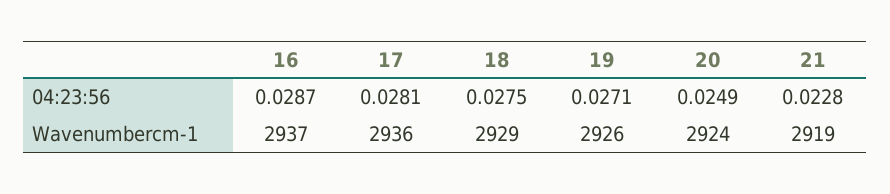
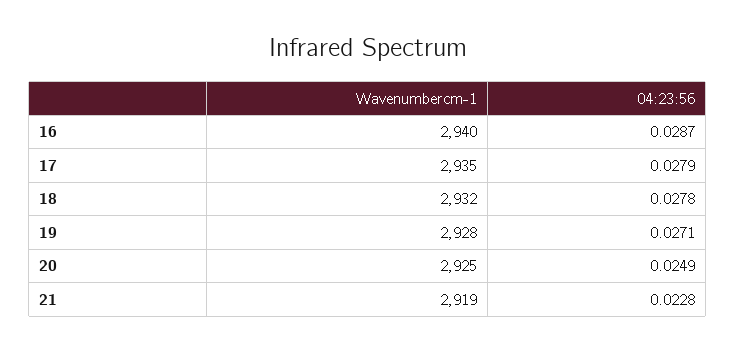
17, 04:23:56: 0.0281 -> 0.0279
18, 04:23:56: 0.0275 -> 0.0278
16, Wavenumbercm-1: 2937 -> 2940
17, Wavenumbercm-1: 2936 -> 2935
18, Wavenumbercm-1: 2929 -> 2932
19, Wavenumbercm-1: 2926 -> 2928
20, Wavenumbercm-1: 2924 -> 2925

